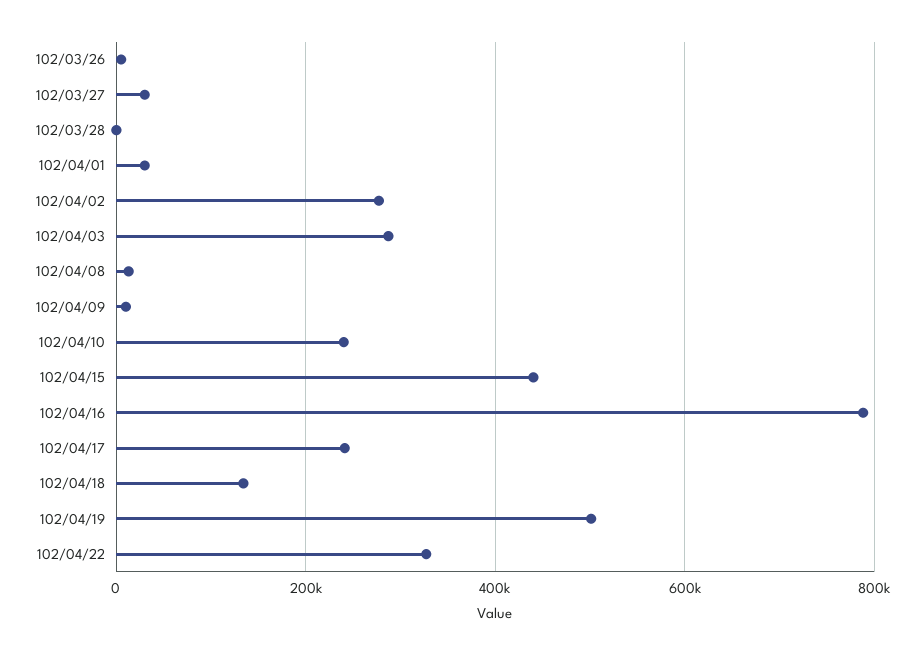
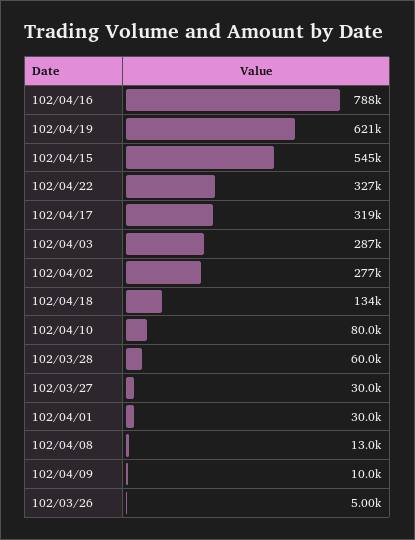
102/03/28: 0 -> 60000
102/04/10: 240000 -> 80000
102/04/15: 440000 -> 545000
102/04/17: 240000 -> 319000
102/04/19: 500000 -> 621000

